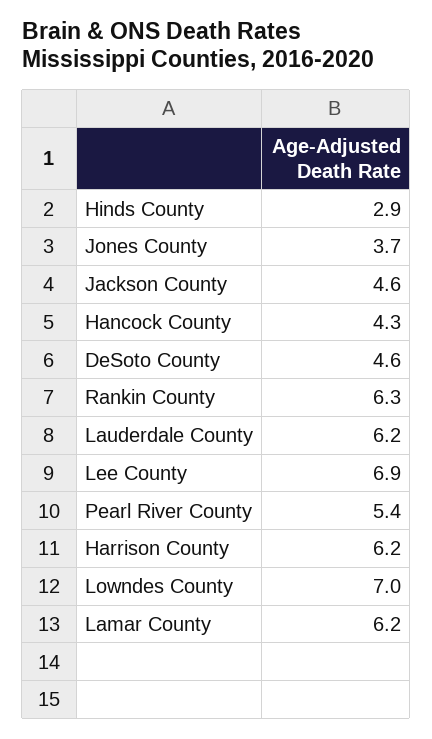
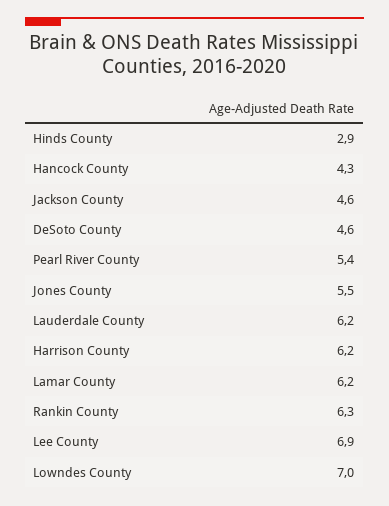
Jones County: 3.7 -> 5.5

